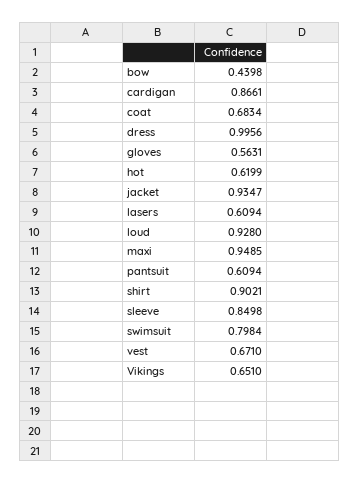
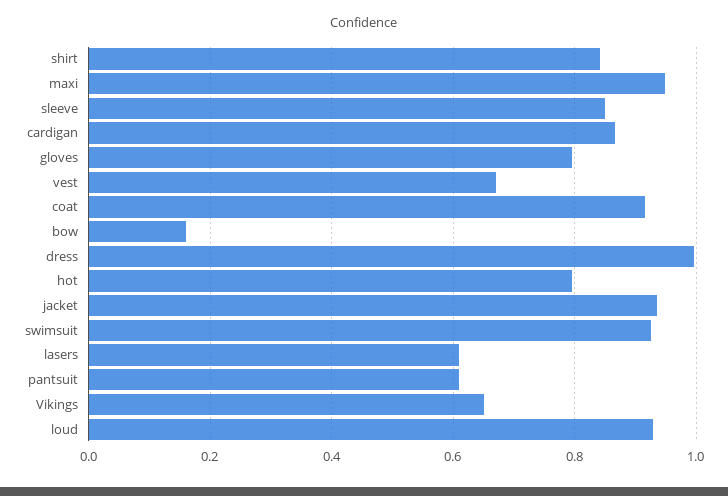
bow: 0.4398 -> 0.16
coat: 0.6834 -> 0.92
gloves: 0.5631 -> 0.8
hot: 0.6199 -> 0.8
shirt: 0.9021 -> 0.84
swimsuit: 0.7984 -> 0.92

